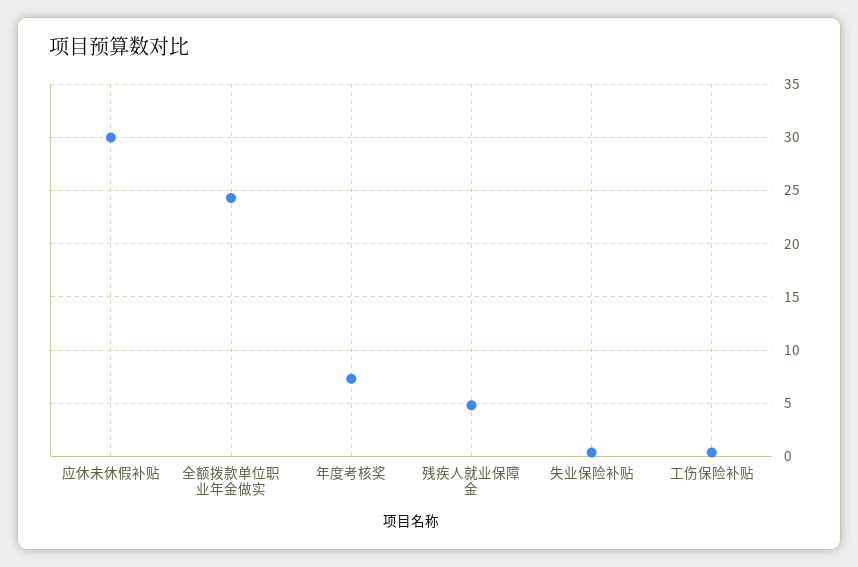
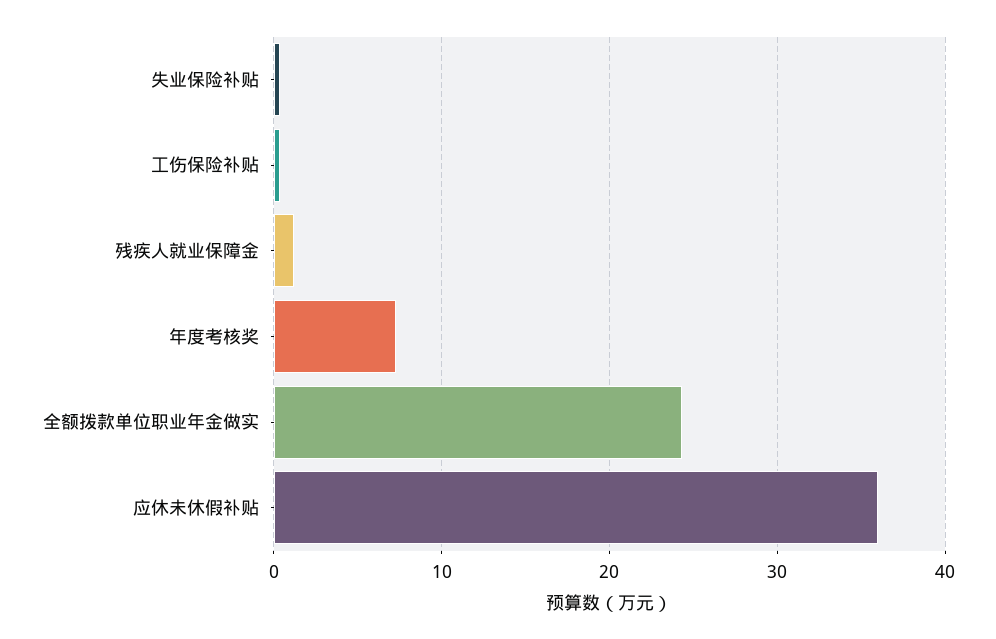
应休未休假补贴: 30 -> 36
残疾人就业保障金: 5 -> 1

